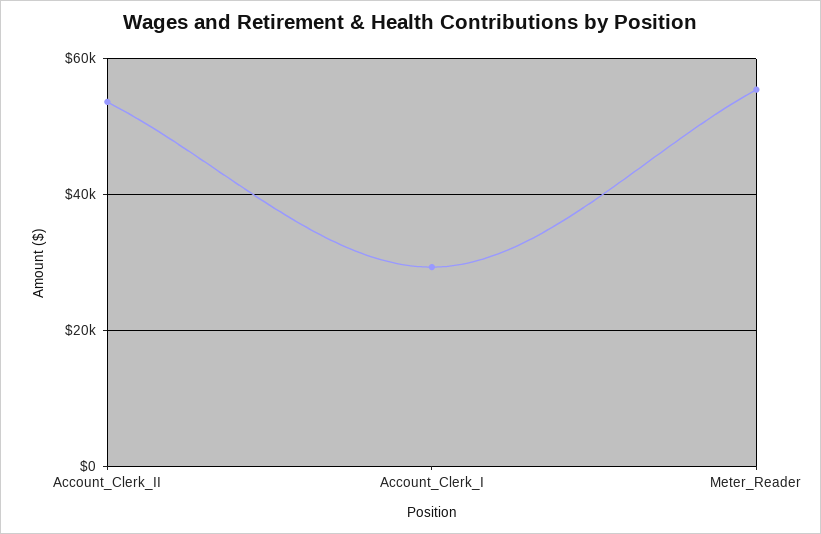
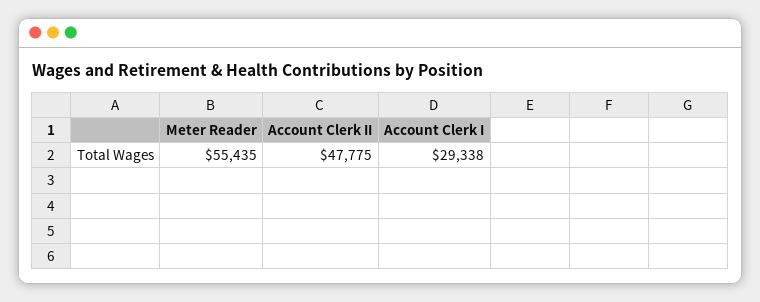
Account_Clerk_II: 54000 -> 47775

